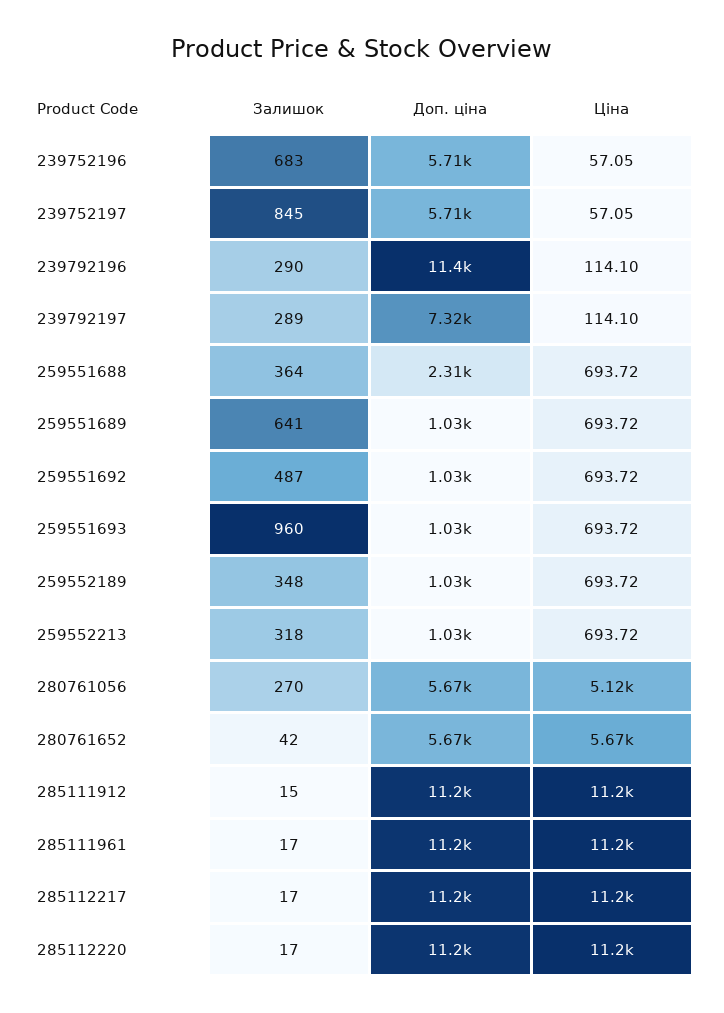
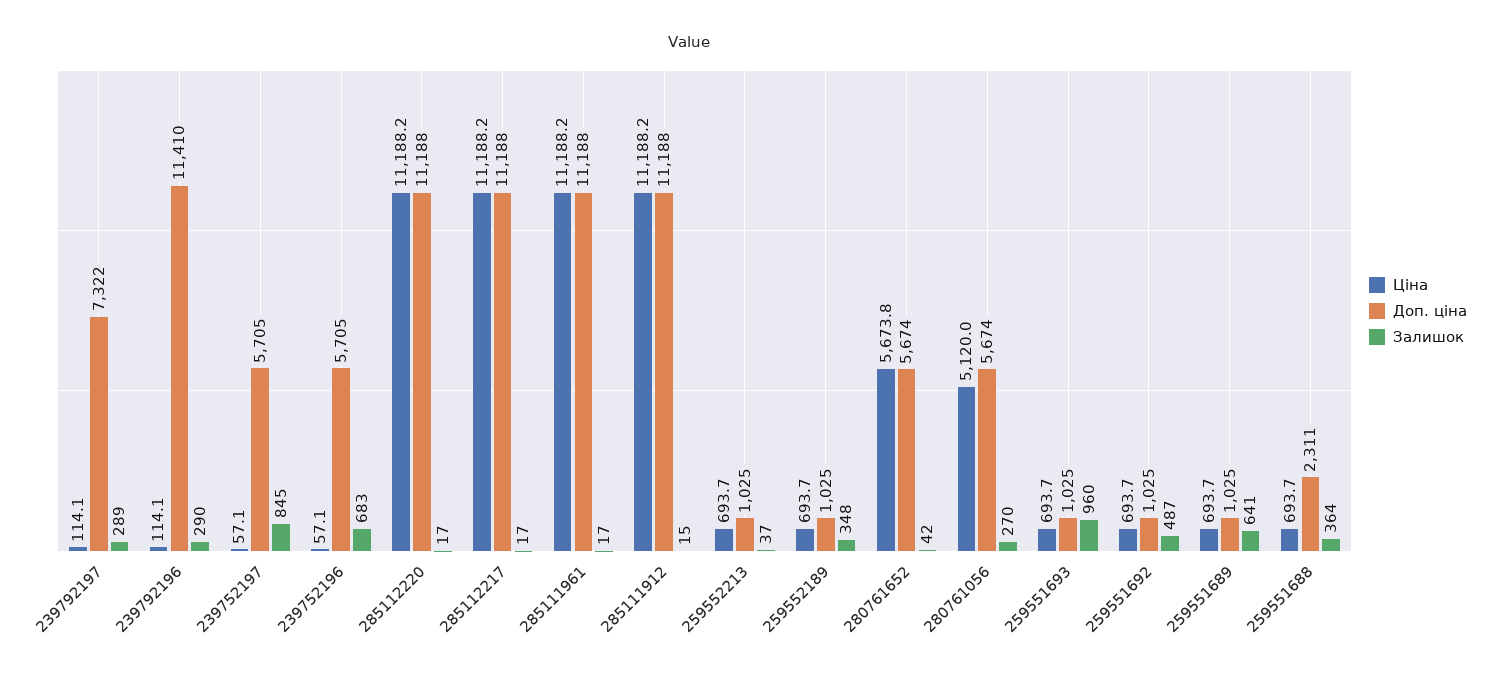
Залишок, 259552213: 318 -> 37

